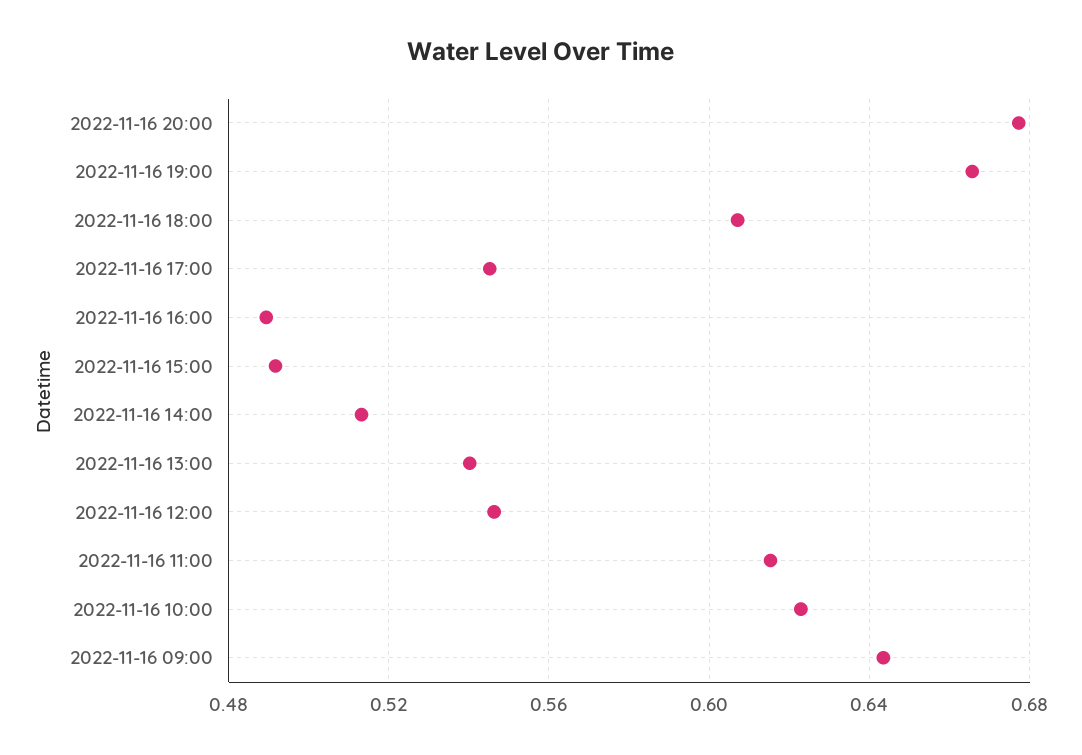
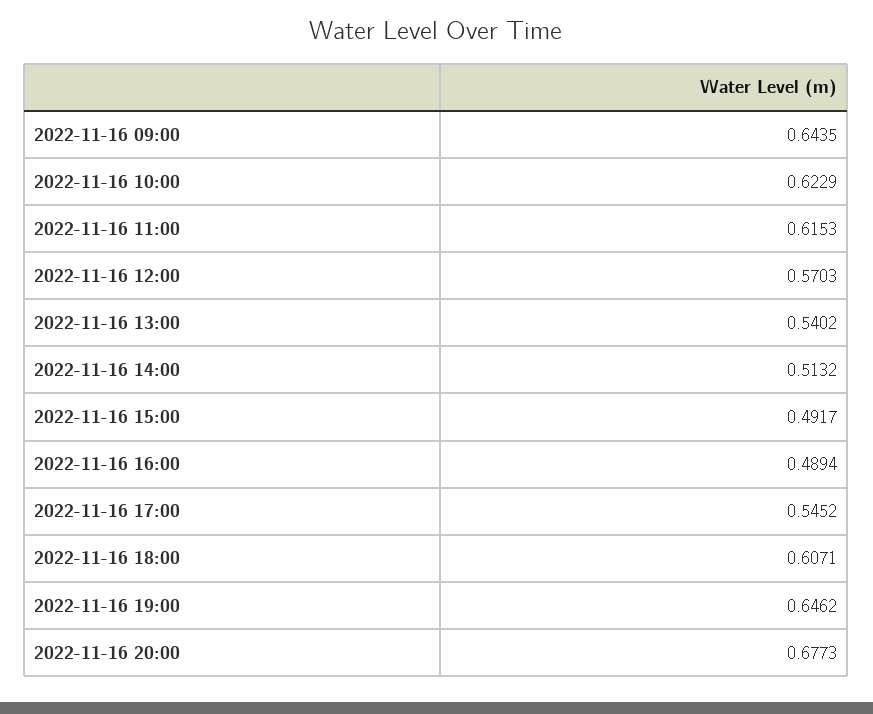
2022-11-16 19:00: 0.665 -> 0.6462
2022-11-16 12:00: 0.545 -> 0.5703

